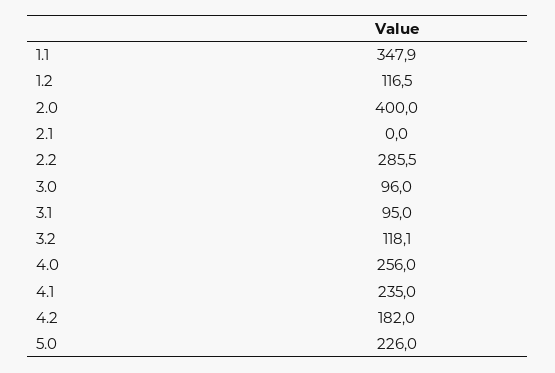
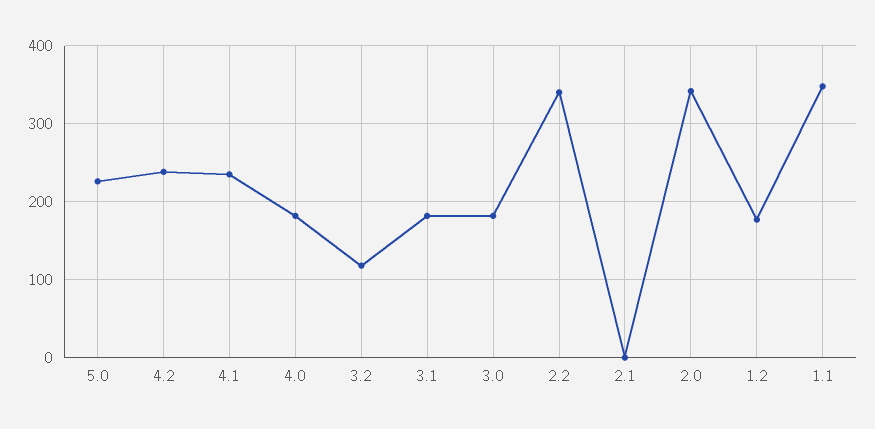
1.2: 116.5 -> 180
2.0: 400 -> 340
2.2: 285.5 -> 340
3.0: 96 -> 180
3.1: 95 -> 180
4.0: 256 -> 180
4.2: 182 -> 240

